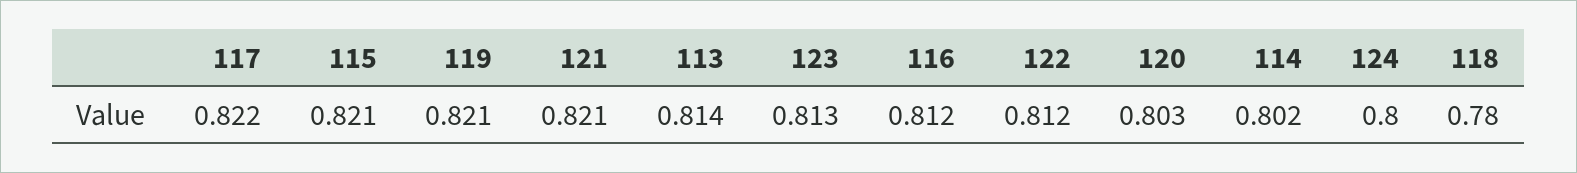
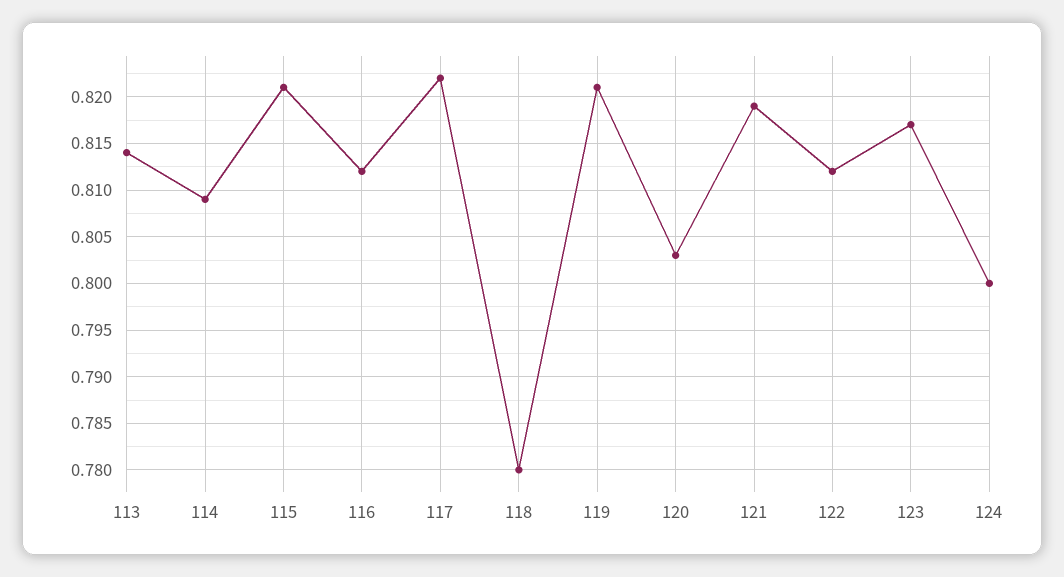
121: 0.821 -> 0.819
123: 0.813 -> 0.817
114: 0.802 -> 0.809

